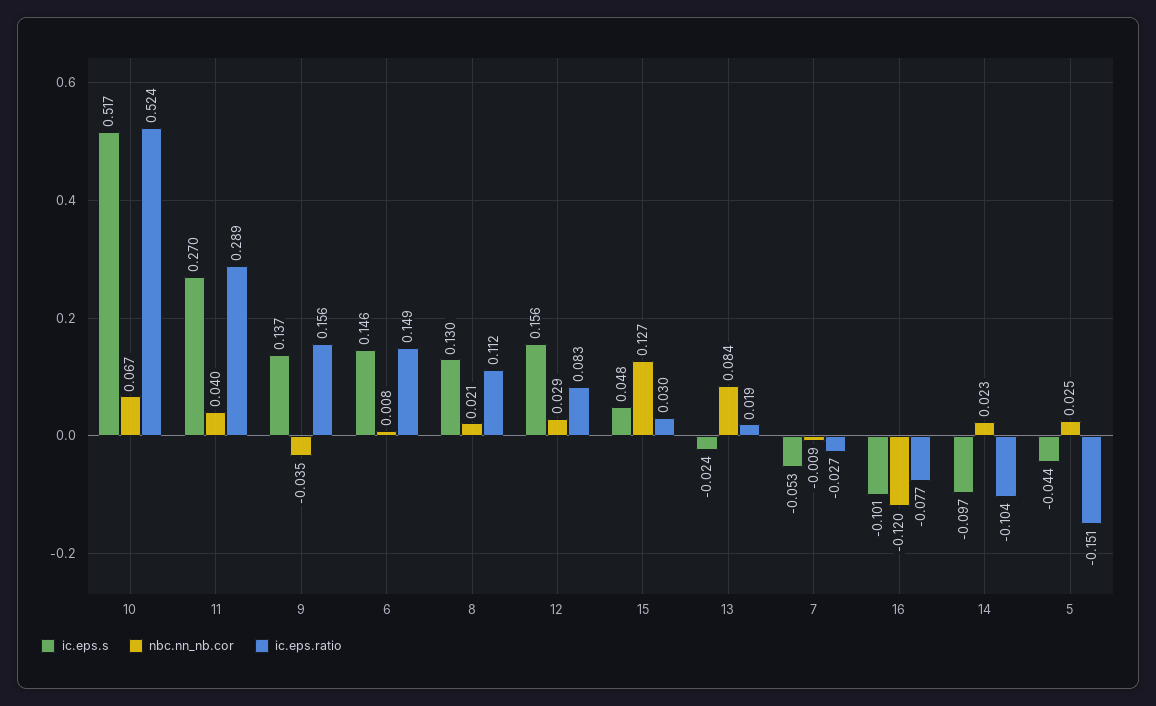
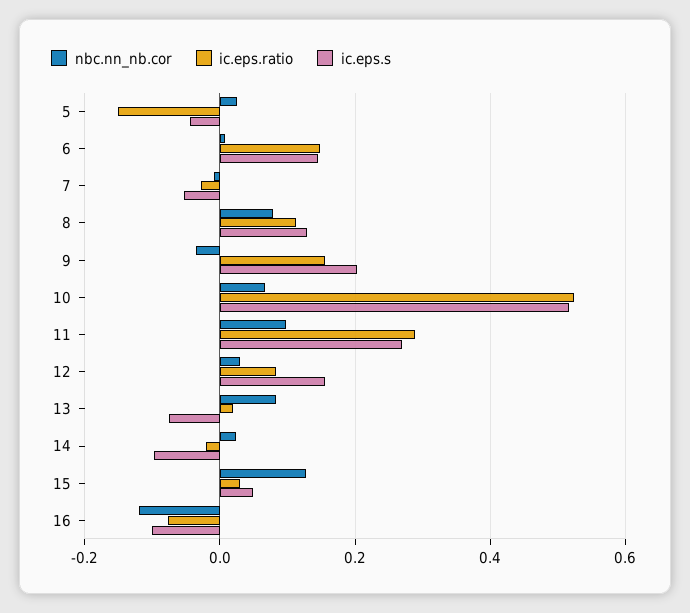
nbc.nn_nb.cor, 11: 0.04 -> 0.1
ic.eps.s, 9: 0.137 -> 0.2
nbc.nn_nb.cor, 8: 0.021 -> 0.08
ic.eps.s, 13: -0.024 -> -0.08
ic.eps.ratio, 14: -0.104 -> -0.02

